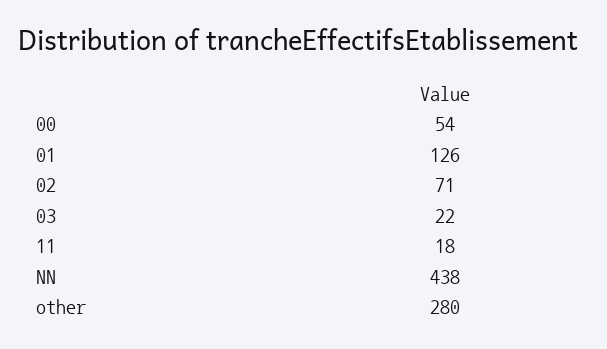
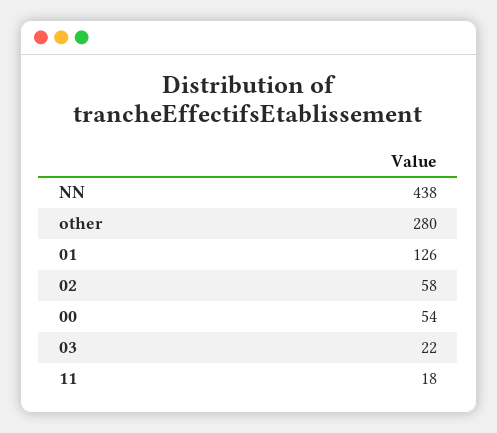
02: 71 -> 58

